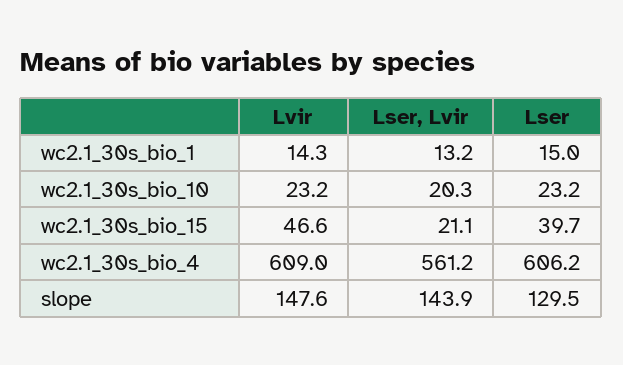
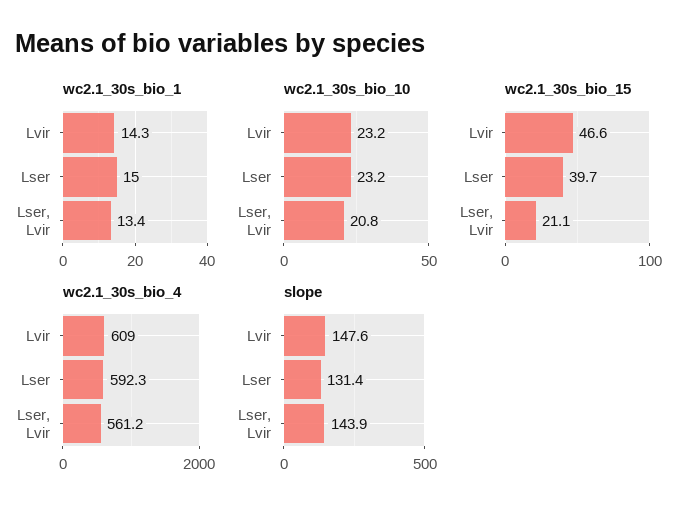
wc2.1_30s_bio_1, Lser, Lvir: 13.2 -> 13.4
wc2.1_30s_bio_10, Lser, Lvir: 20.3 -> 20.8
wc2.1_30s_bio_4, Lser: 606.2 -> 592.3
slope, Lser: 129.5 -> 131.4

